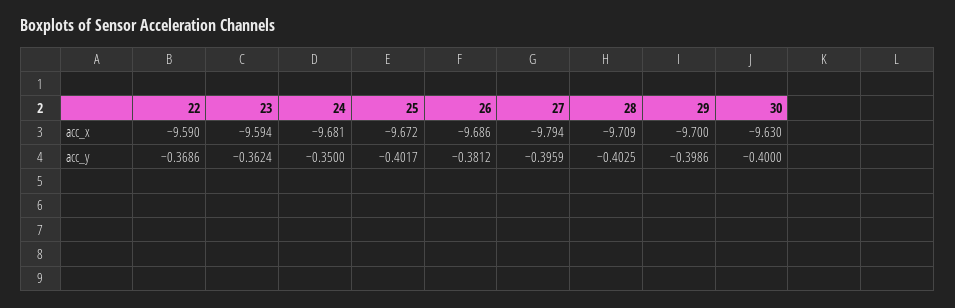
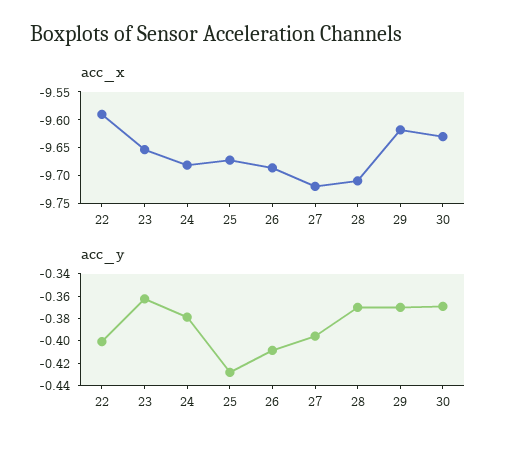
acc_x, 23: -9.594 -> -9.65
acc_x, 27: -9.794 -> -9.725
acc_x, 29: -9.7 -> -9.625
acc_y, 22: -0.3686 -> -0.4
acc_y, 24: -0.35 -> -0.38
acc_y, 25: -0.4017 -> -0.43
acc_y, 26: -0.3812 -> -0.41
acc_y, 28: -0.4025 -> -0.37
acc_y, 29: -0.3986 -> -0.37
acc_y, 30: -0.4 -> -0.37

